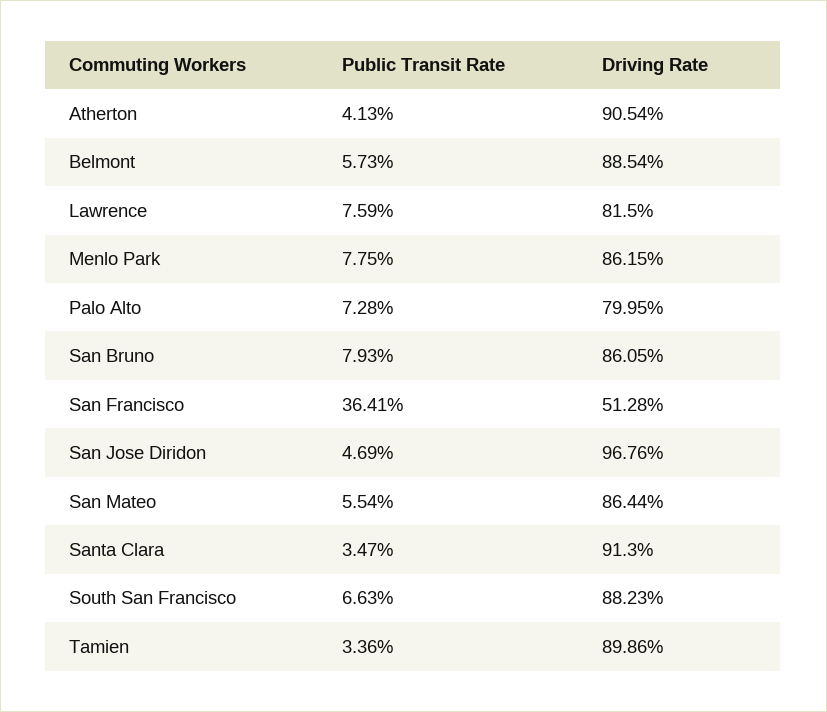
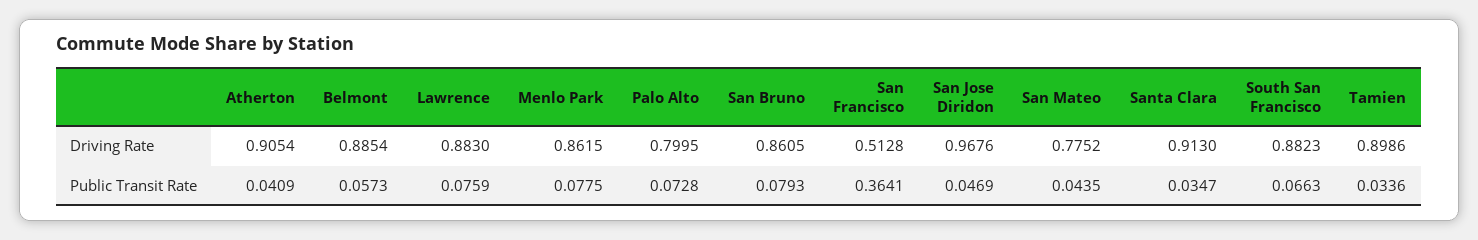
Public Transit Rate, Atherton: 0.0413 -> 0.0409
Driving Rate, Lawrence: 0.815 -> 0.883
Public Transit Rate, San Mateo: 0.0554 -> 0.0435
Driving Rate, San Mateo: 0.8644 -> 0.7752

